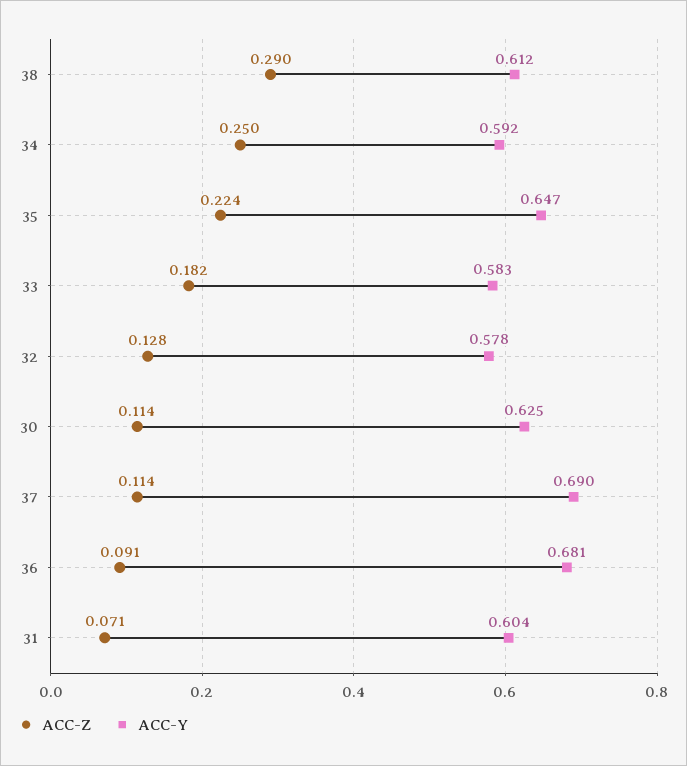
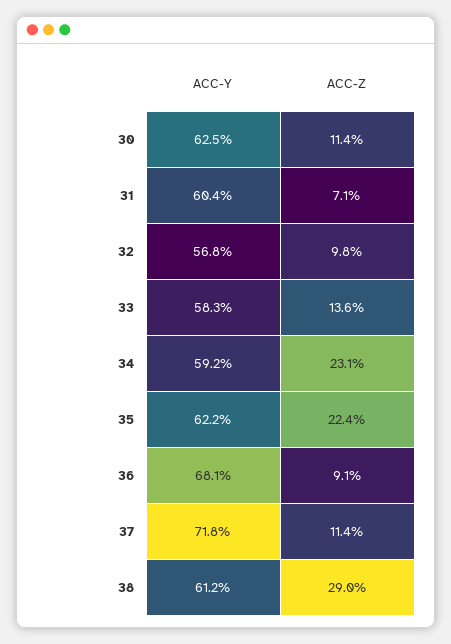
ACC-Z, 34: 0.25 -> 0.231
ACC-Y, 35: 0.647 -> 0.622
ACC-Z, 33: 0.182 -> 0.136
ACC-Z, 32: 0.128 -> 0.098
ACC-Y, 32: 0.578 -> 0.568
ACC-Y, 37: 0.69 -> 0.718

